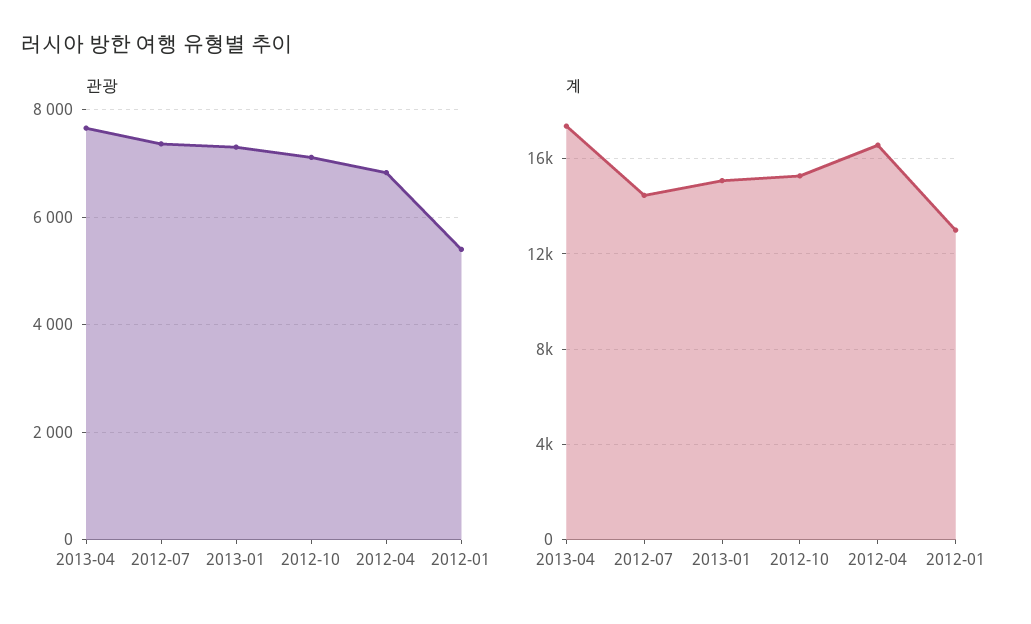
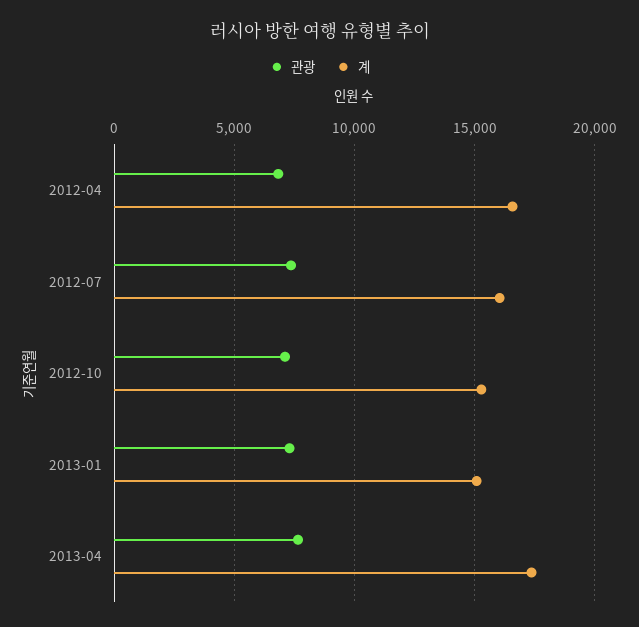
관광, 2012-01: 5400 -> none
계, 2012-07: 14500 -> 16000
계, 2012-01: 13000 -> none

